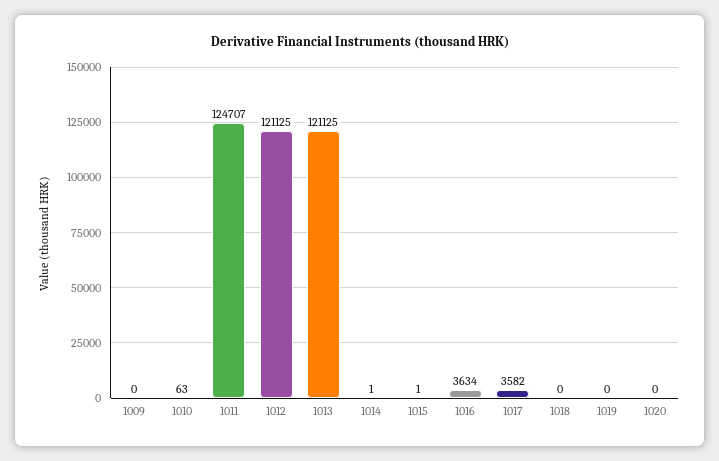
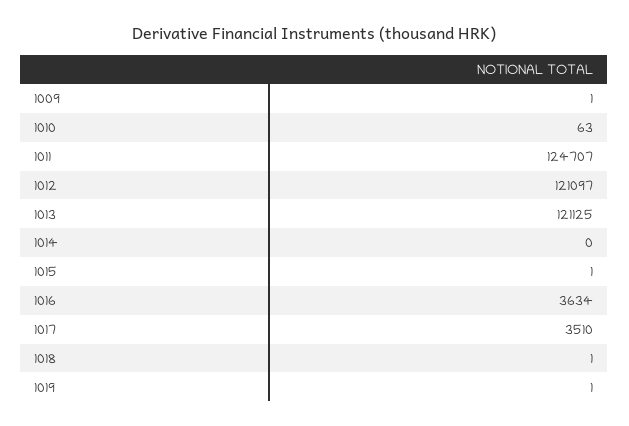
1009: 0 -> 1
1012: 121125 -> 121097
1014: 1 -> 0
1017: 3582 -> 3510
1018: 0 -> 1
1019: 0 -> 1
1020: 0 -> none

